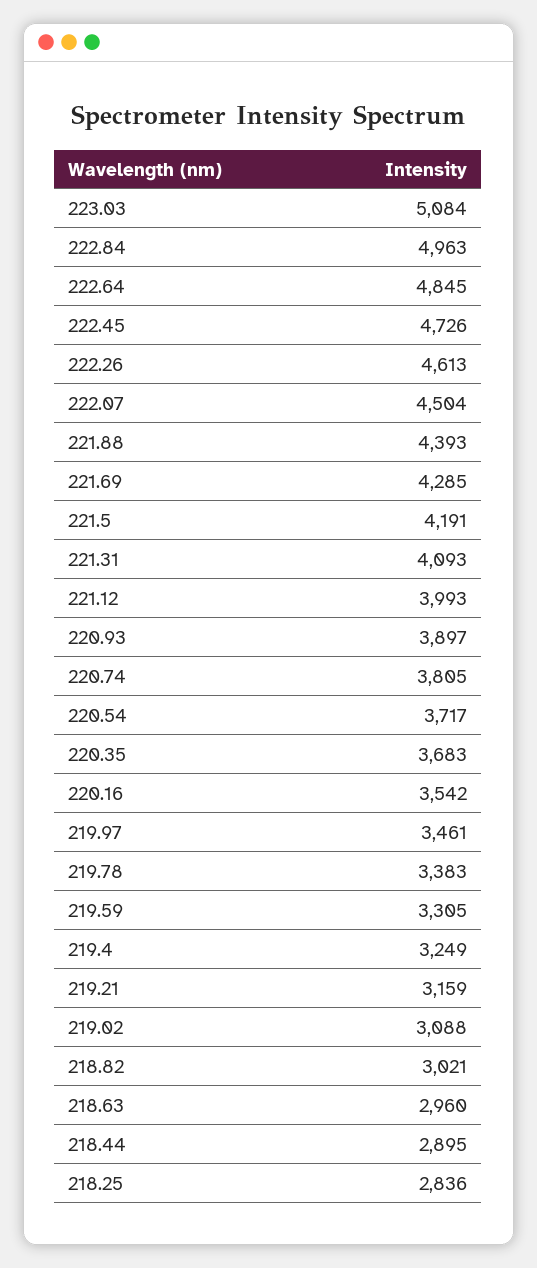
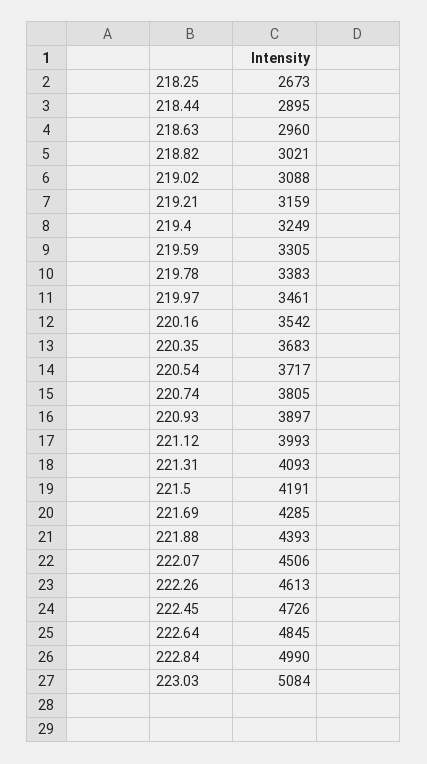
222.84: 4963 -> 4990
222.07: 4504 -> 4506
218.25: 2836 -> 2673

